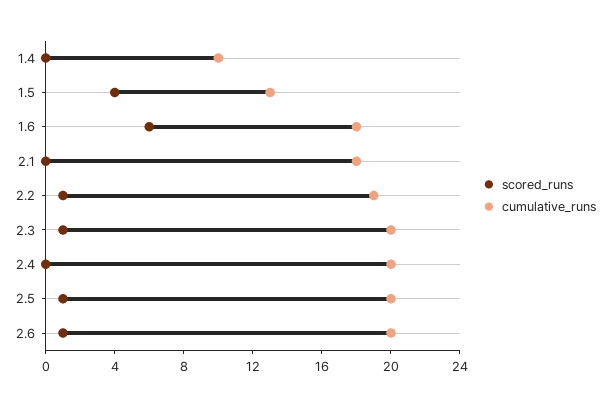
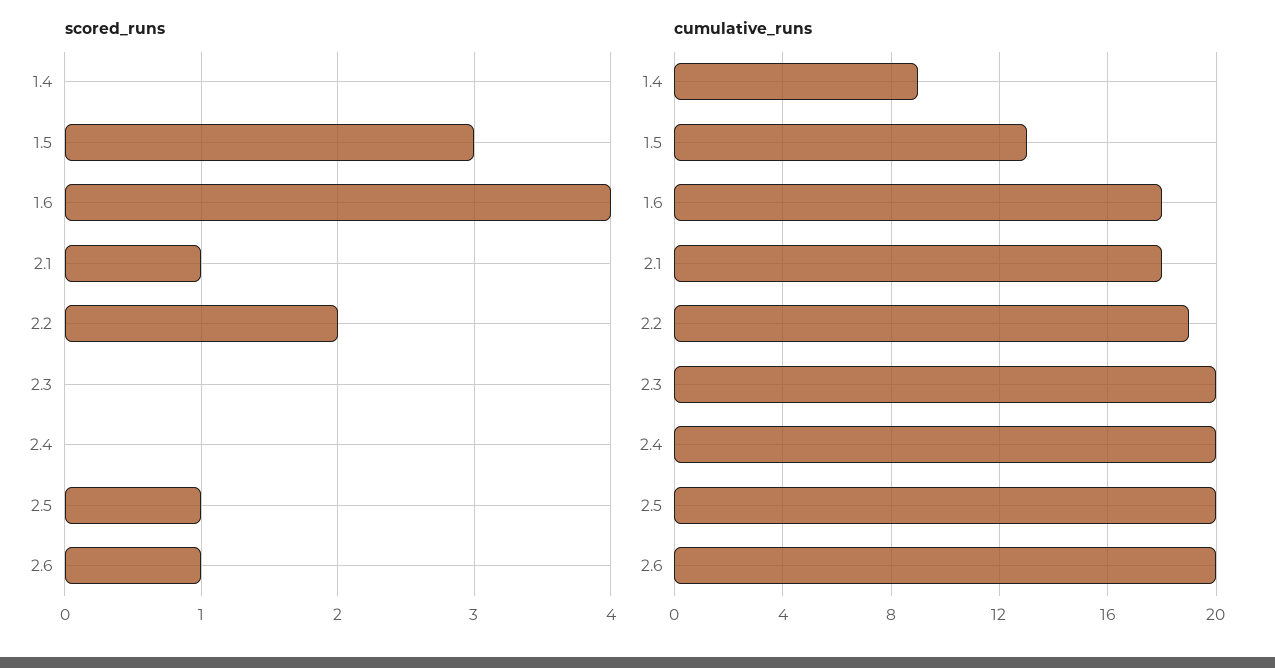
cumulative_runs, 1.4: 10 -> 9
scored_runs, 1.5: 4 -> 3
scored_runs, 1.6: 6 -> 4
scored_runs, 2.1: 0 -> 1
scored_runs, 2.2: 1 -> 2
scored_runs, 2.3: 1 -> 0

